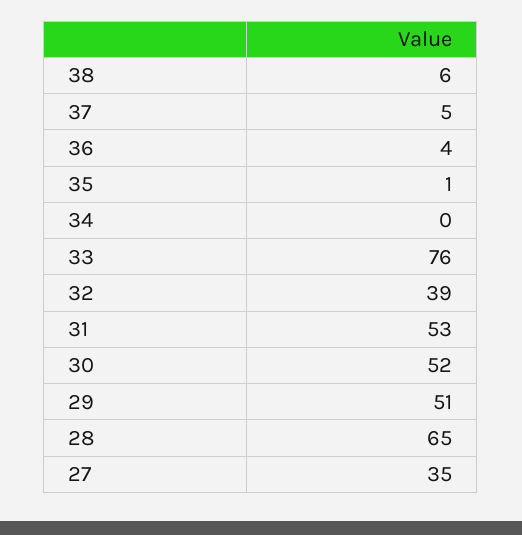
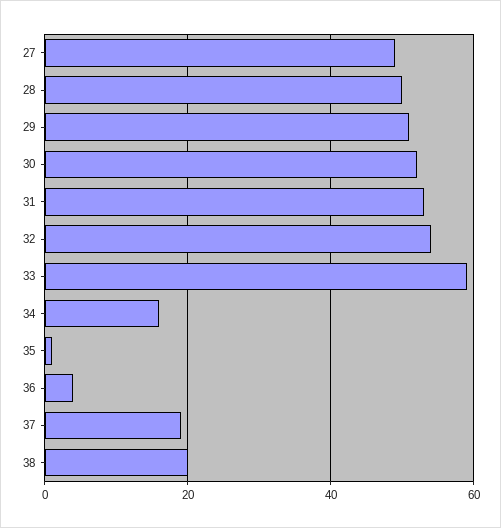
38: 6 -> 20
37: 5 -> 20
34: 0 -> 15
33: 76 -> 60
32: 39 -> 55
28: 65 -> 50
27: 35 -> 50

